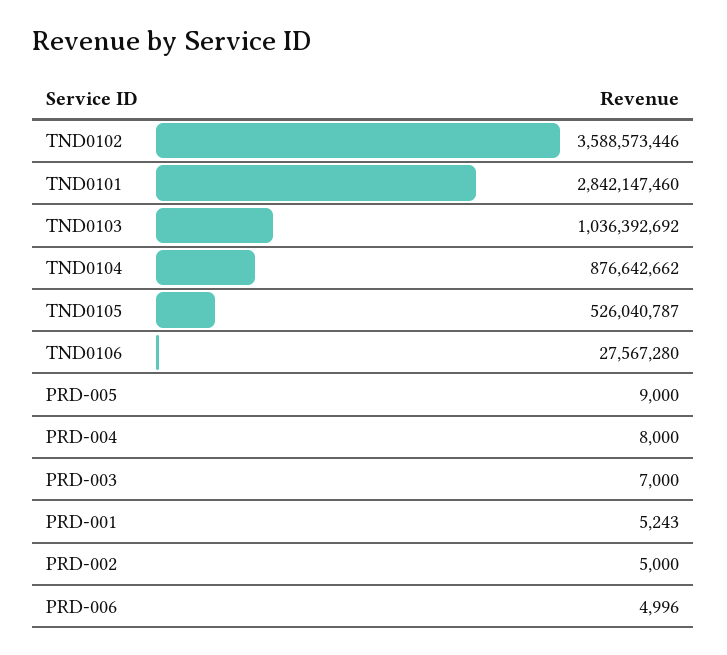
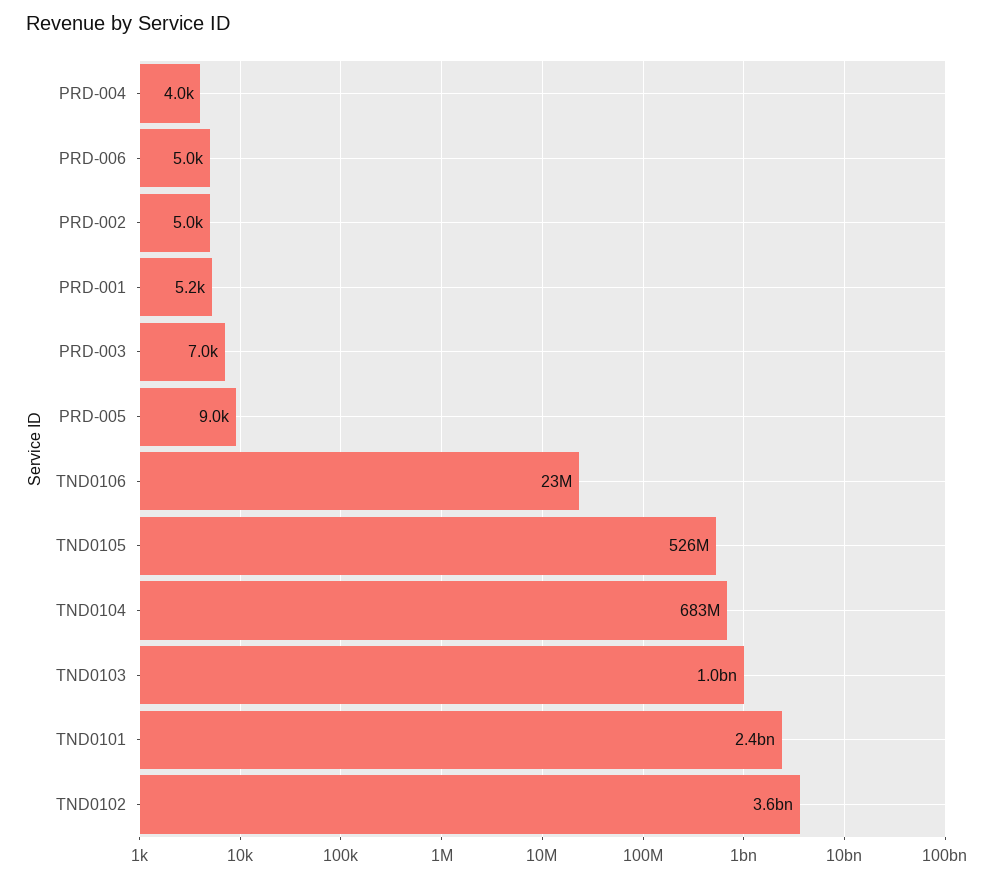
TND0101: 2842147460 -> 2400000000
TND0104: 876642662 -> 683000000
TND0106: 27567280 -> 23000000
PRD-004: 8000 -> 4000

